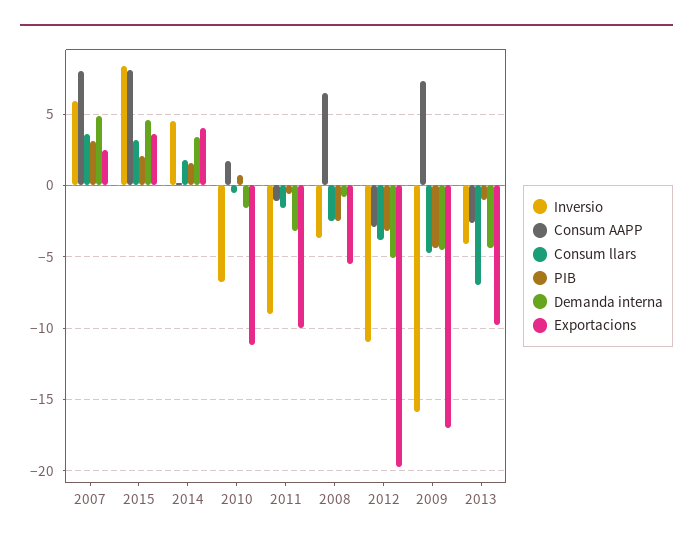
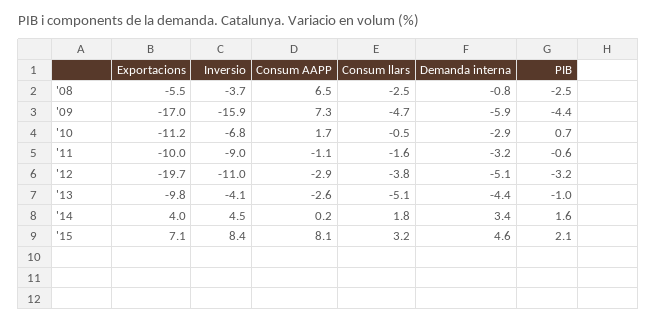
Inversio, 2007: 6 -> none
Consum AAPP, 2007: 8 -> none
Consum llars, 2007: 3.5 -> none
PIB, 2007: 3 -> none
Demanda interna, 2007: 5 -> none
Exportacions, 2007: 2.5 -> none
Exportacions, 2015: 3.5 -> 7.1
Demanda interna, 2010: -1.5 -> -2.9
Demanda interna, 2009: -4.5 -> -5.9
Consum llars, 2013: -7 -> -5.1

